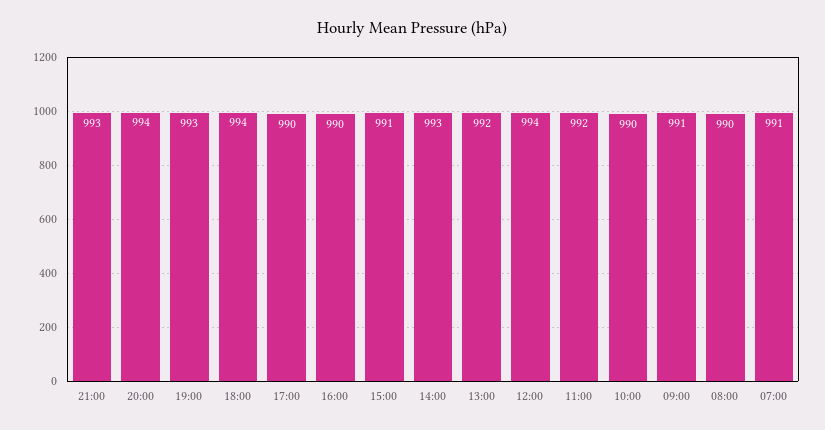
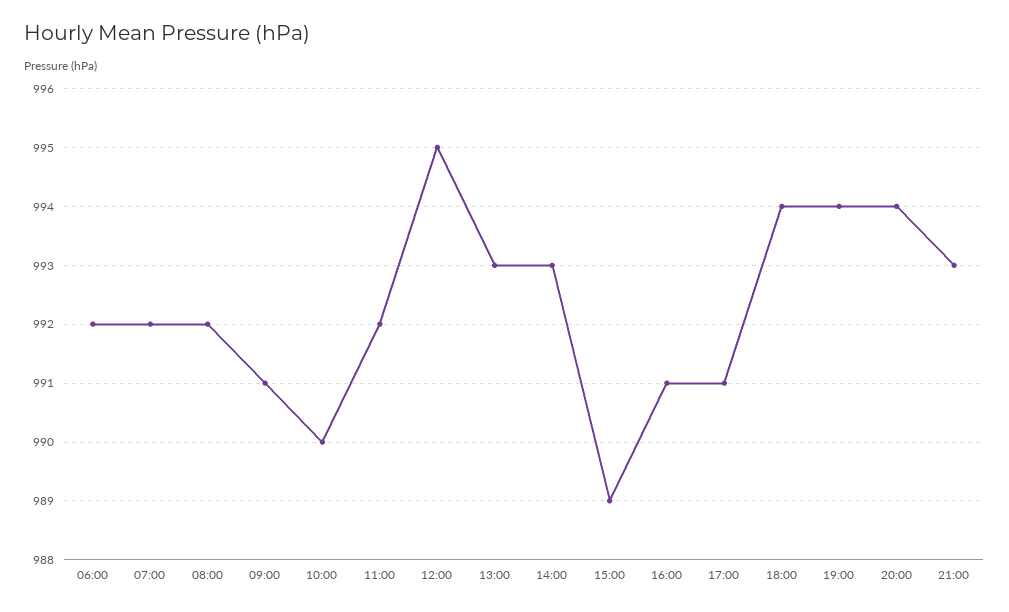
19:00: 993 -> 994
17:00: 990 -> 991
16:00: 990 -> 991
15:00: 991 -> 989
13:00: 992 -> 993
12:00: 994 -> 995
08:00: 990 -> 992
07:00: 991 -> 992
06:00: none -> 992

